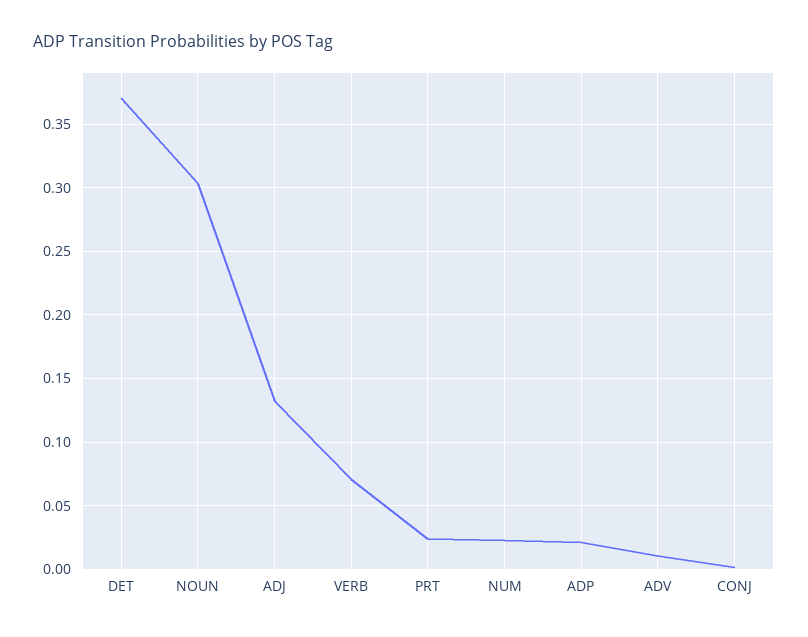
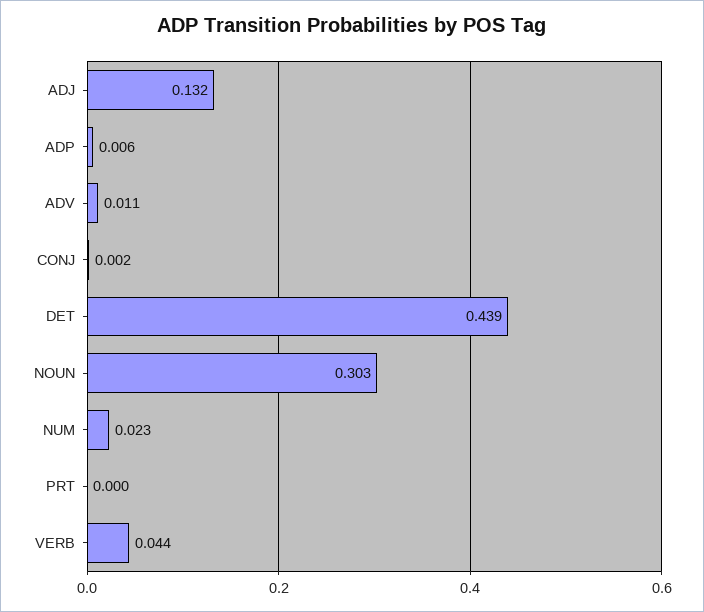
DET: 0.37 -> 0.439
VERB: 0.07 -> 0.044
PRT: 0.025 -> 0
ADP: 0.02 -> 0.006

